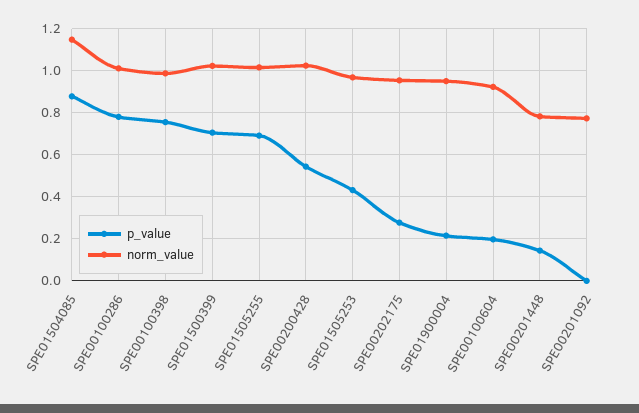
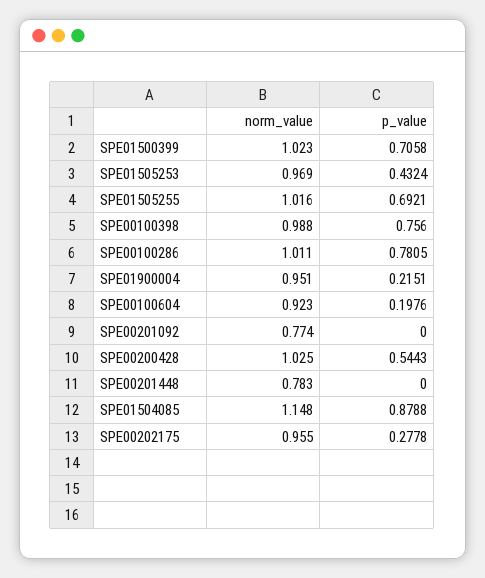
p_value, SPE00201448: 0.15 -> 0

